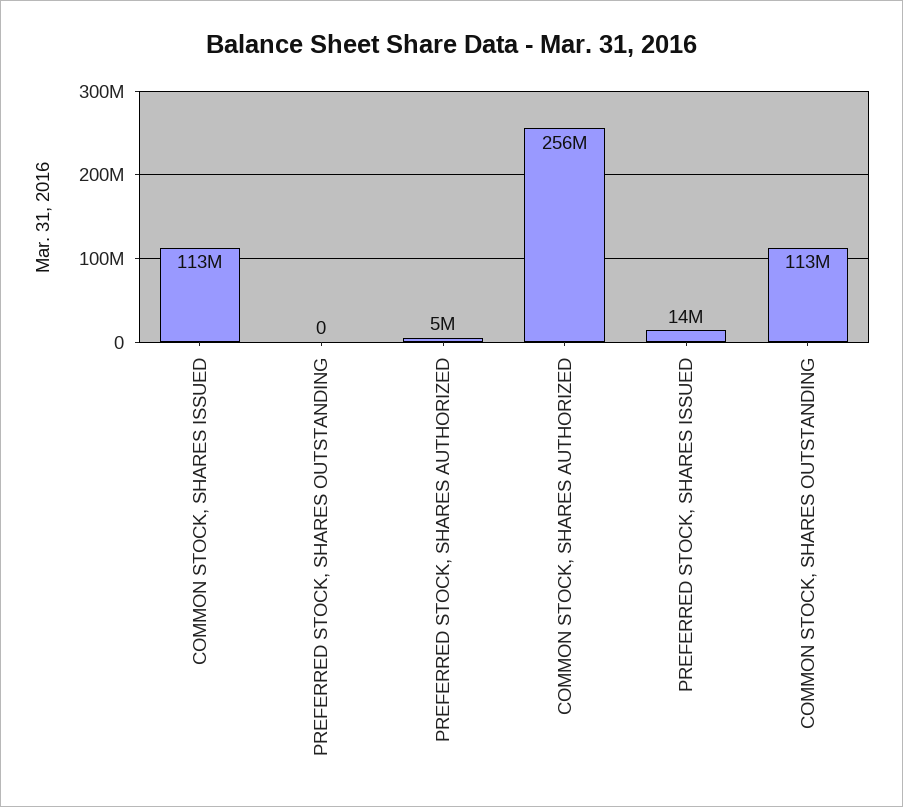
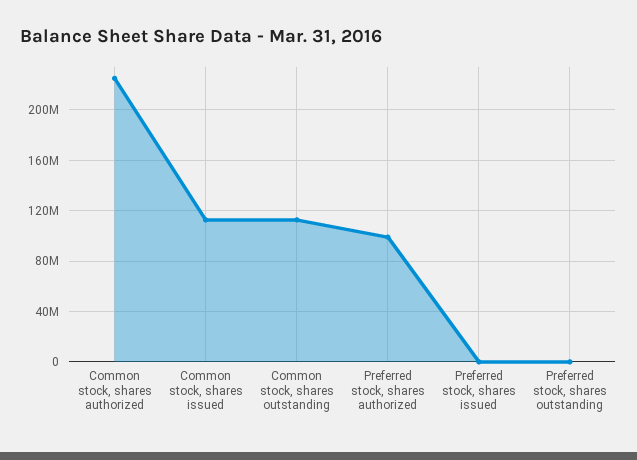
PREFERRED STOCK, SHARES AUTHORIZED: 5000000 -> 100000000
COMMON STOCK, SHARES AUTHORIZED: 256000000 -> 225000000
PREFERRED STOCK, SHARES ISSUED: 14000000 -> 0

